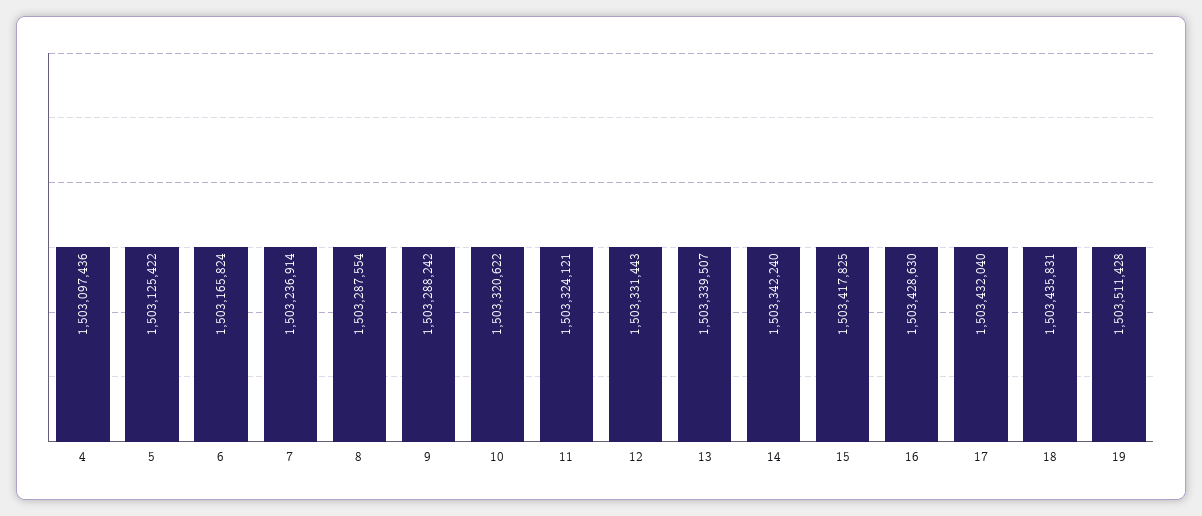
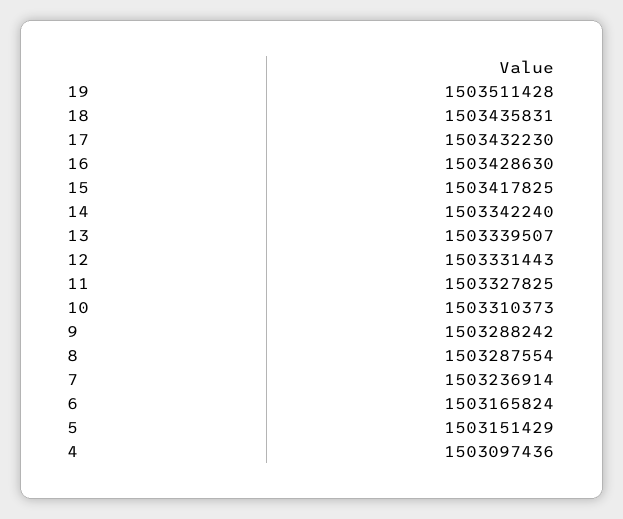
5: 1503125422 -> 1503151429
10: 1503320622 -> 1503310373
11: 1503324121 -> 1503327825
17: 1503432040 -> 1503432230

